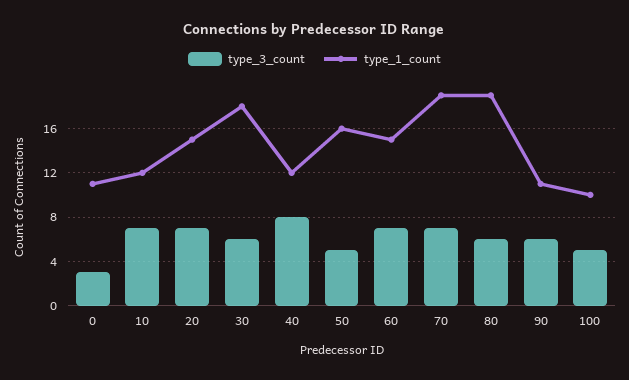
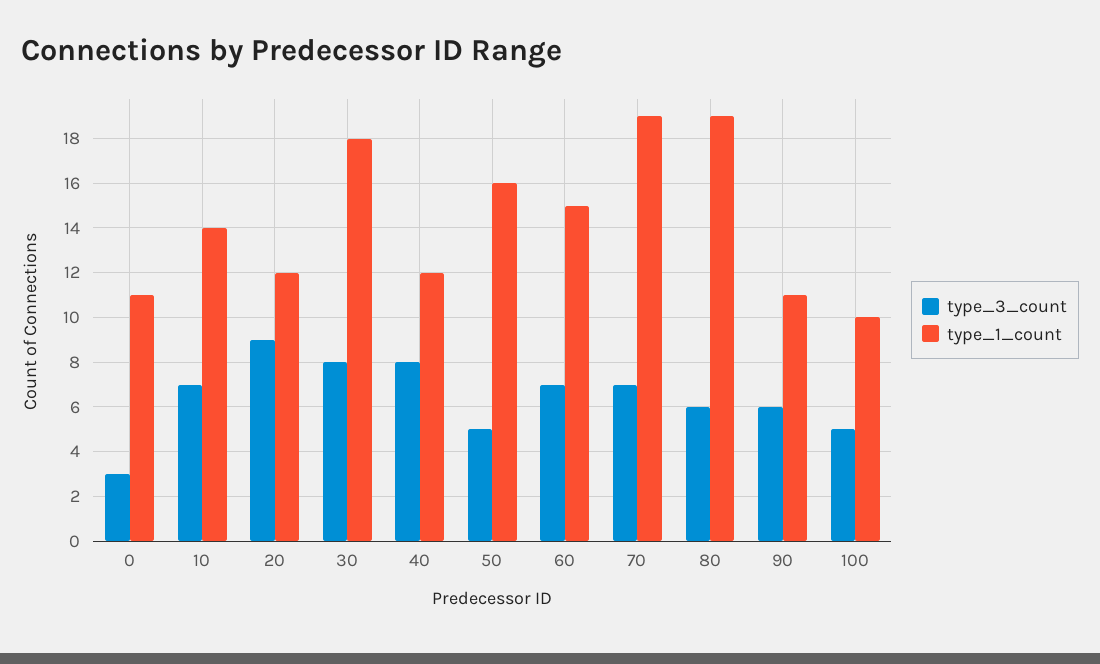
type_1_count, 10: 12 -> 14
type_3_count, 20: 7 -> 9
type_1_count, 20: 15 -> 12
type_3_count, 30: 6 -> 8

